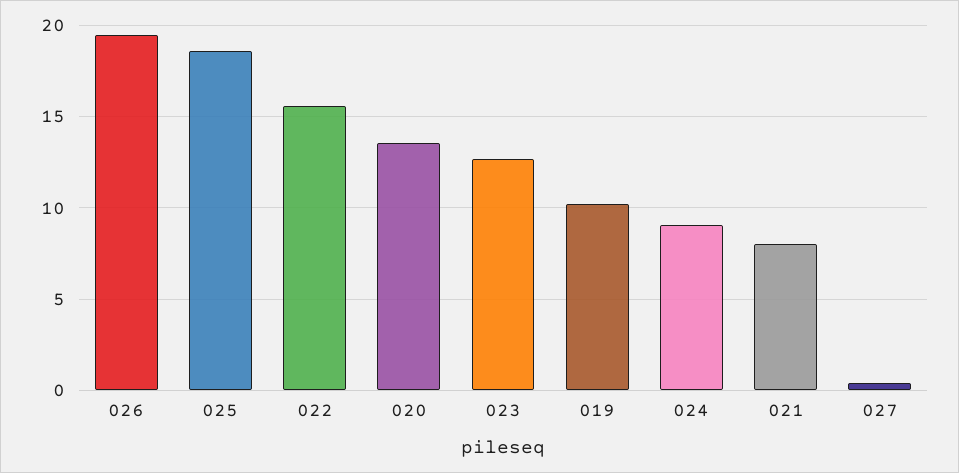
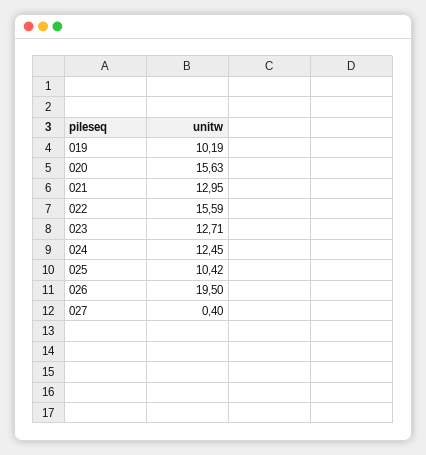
025: 18.5 -> 10.42
020: 13.5 -> 15.63
024: 9 -> 12.45
021: 8 -> 12.95

